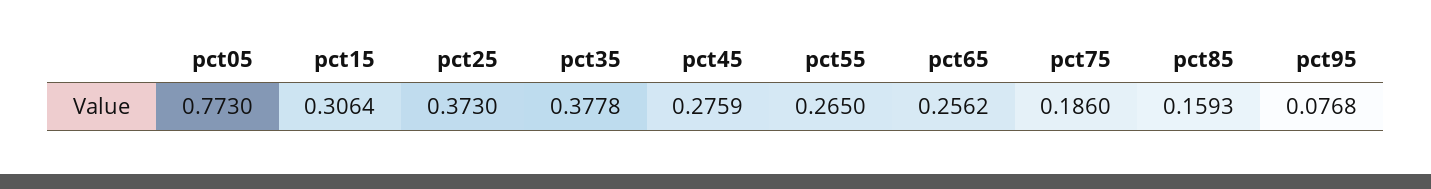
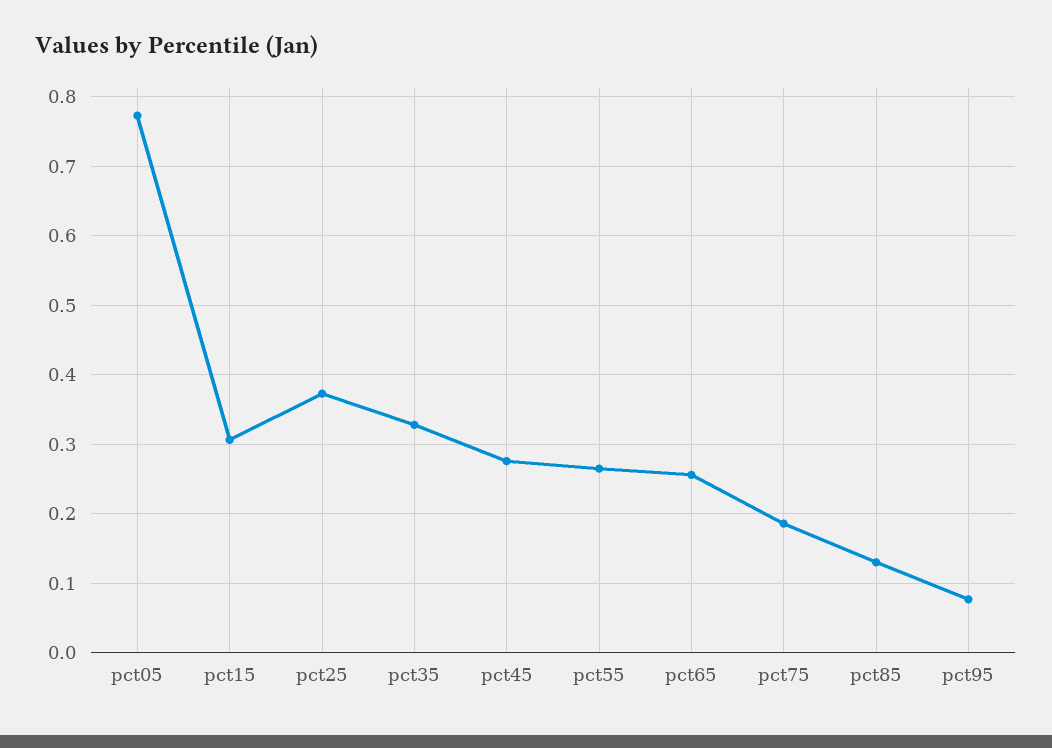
pct35: 0.3778 -> 0.33
pct85: 0.1593 -> 0.13

